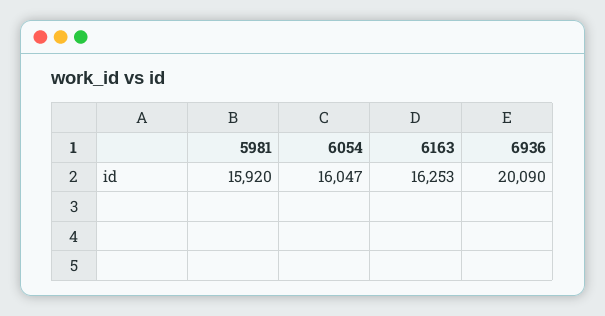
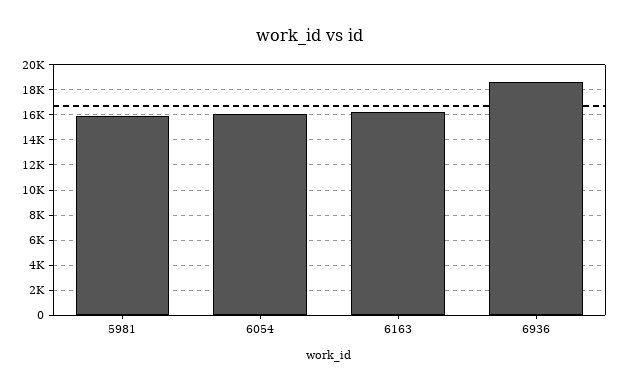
6936: 20090 -> 18500

